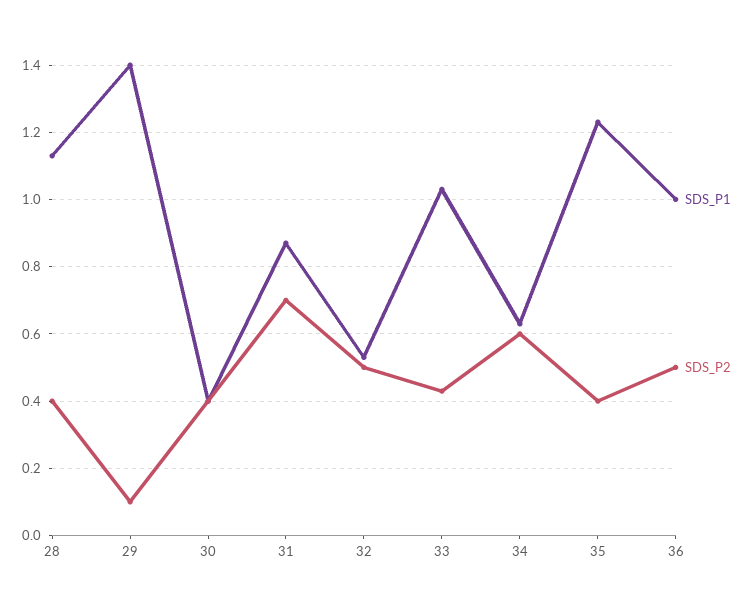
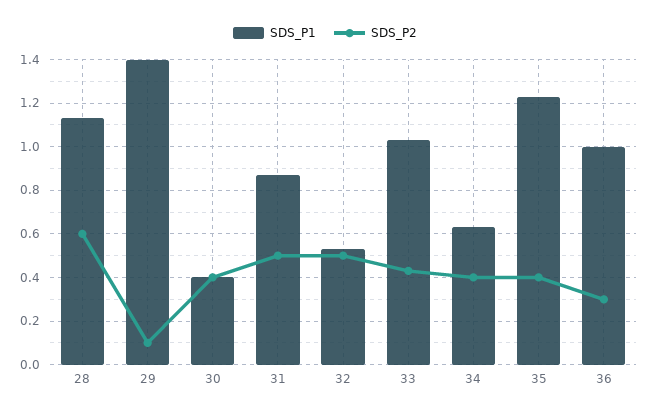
SDS_P2, 28: 0.4 -> 0.6
SDS_P2, 31: 0.7 -> 0.5
SDS_P2, 34: 0.6 -> 0.4
SDS_P2, 36: 0.5 -> 0.3

